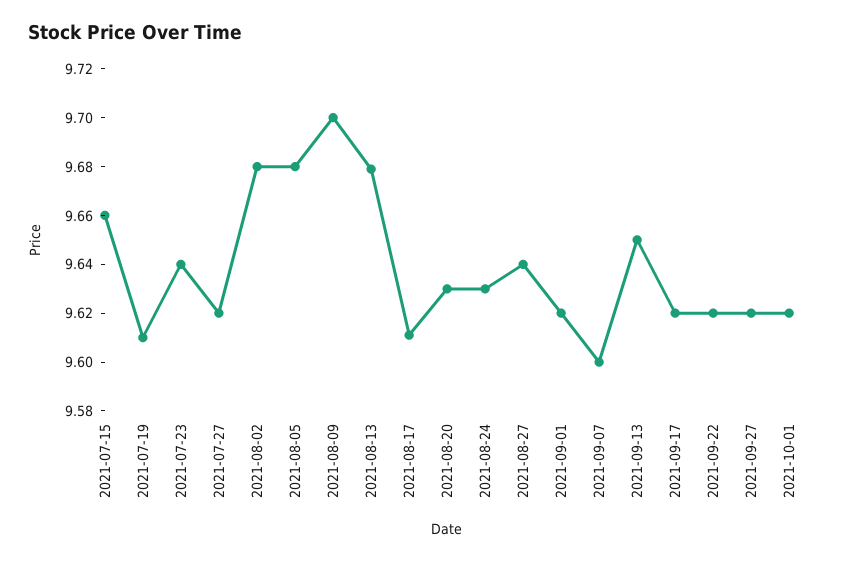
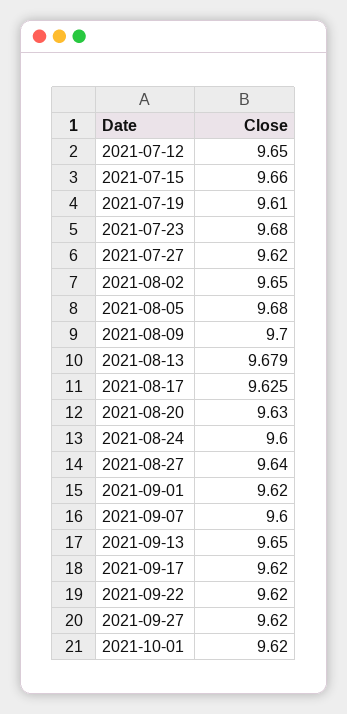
2021-07-23: 9.64 -> 9.68
2021-08-02: 9.68 -> 9.65
2021-08-17: 9.61 -> 9.625
2021-08-24: 9.63 -> 9.6
2021-07-12: none -> 9.65

